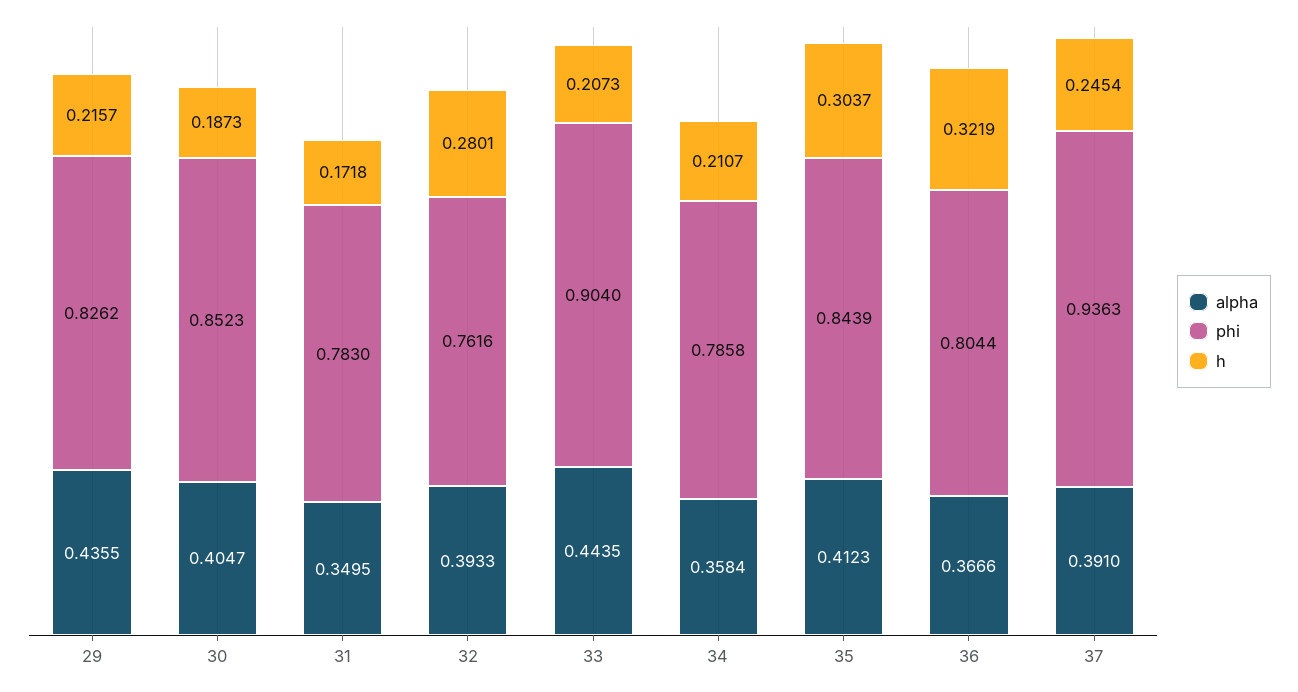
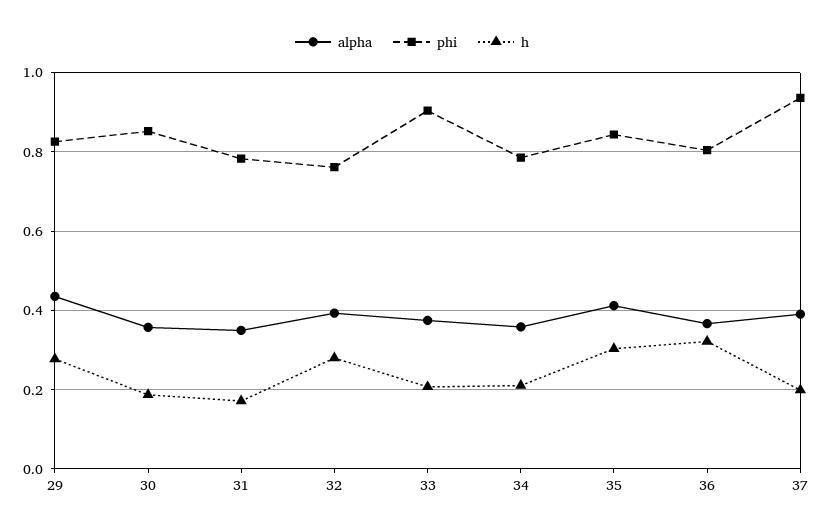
h, 29: 0.2157 -> 0.28
alpha, 30: 0.4047 -> 0.36
alpha, 33: 0.4435 -> 0.38
h, 37: 0.2454 -> 0.2

